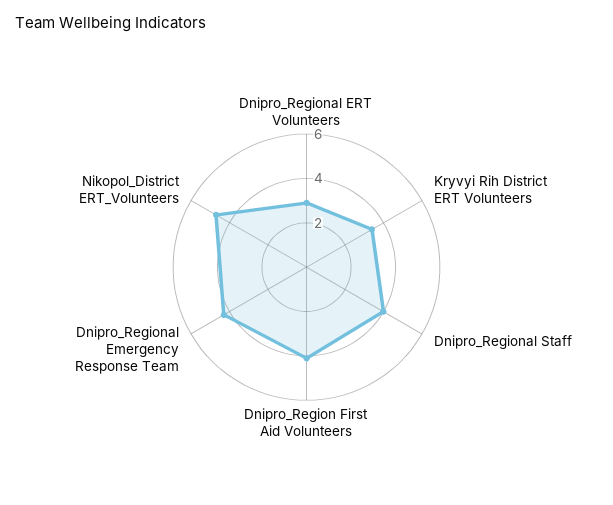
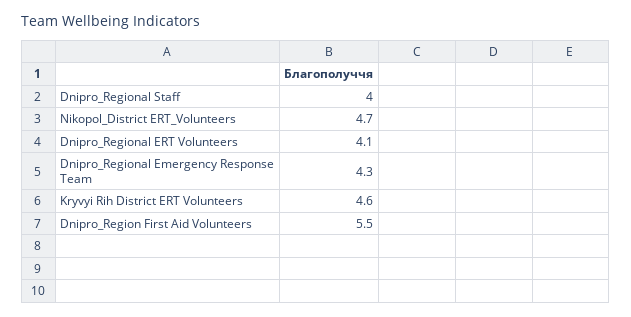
Dnipro_Regional ERT Volunteers: 3 -> 4.1
Kryvyi Rih District ERT Volunteers: 3.5 -> 4.6
Dnipro_Region First Aid Volunteers: 4 -> 5.5

